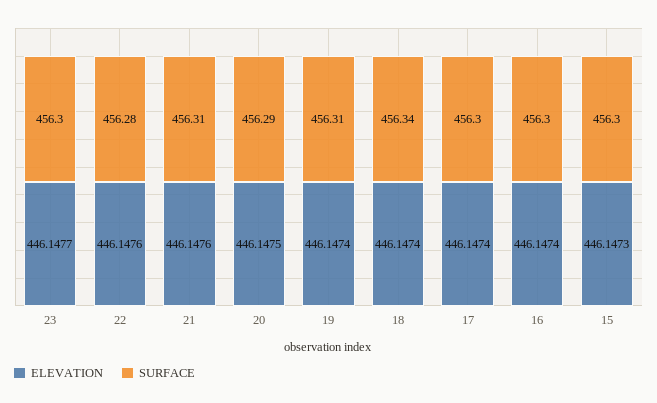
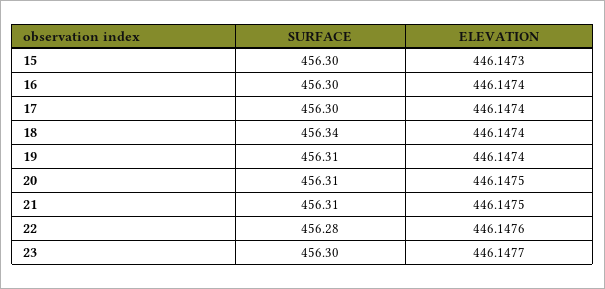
ELEVATION, 21: 446.1476 -> 446.1475
SURFACE, 20: 456.29 -> 456.31

